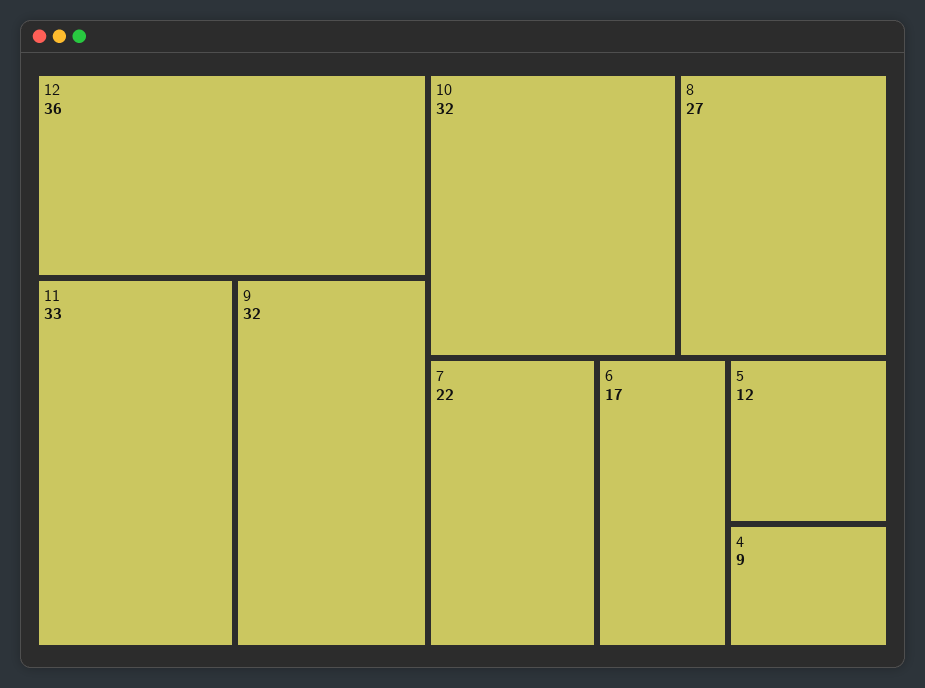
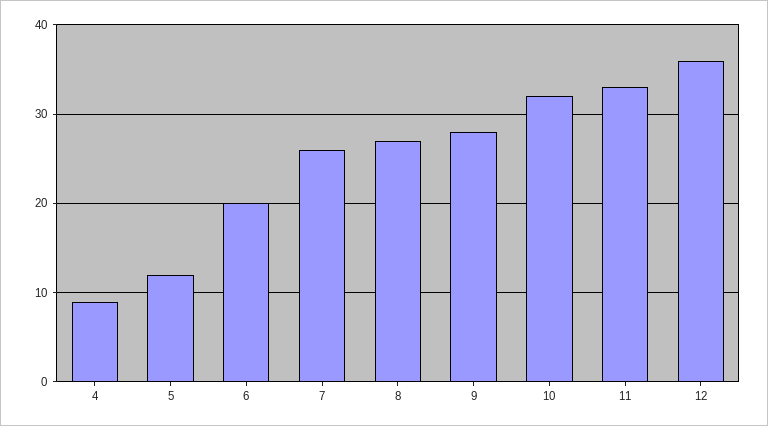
9: 32 -> 28
7: 22 -> 26
6: 17 -> 20

